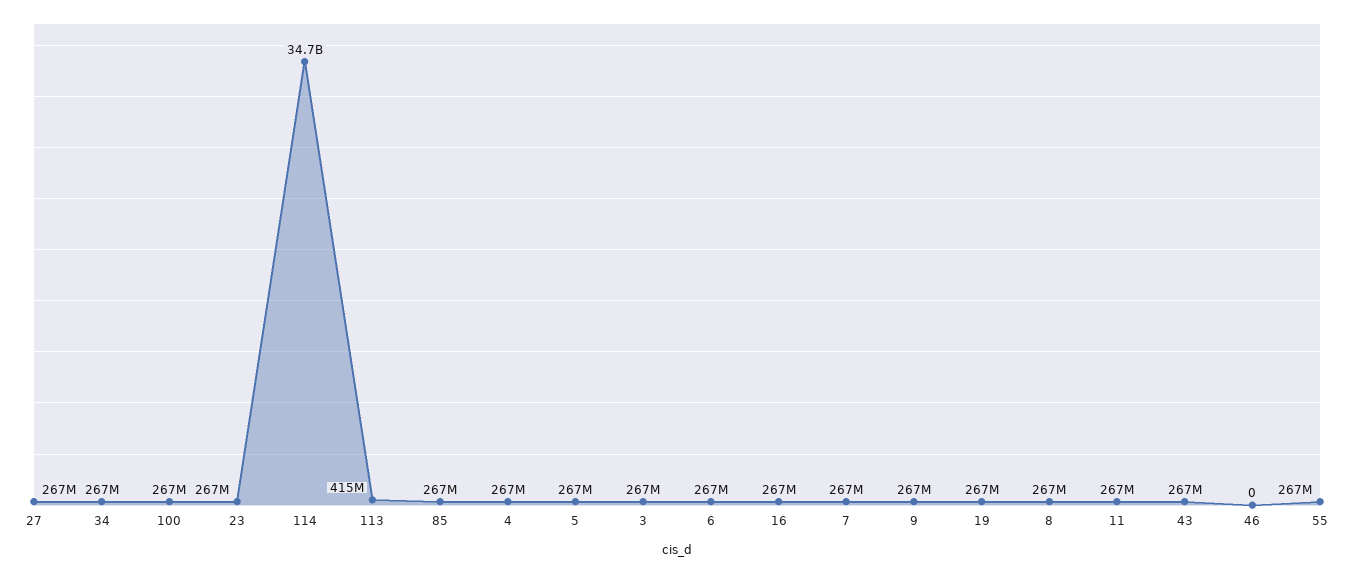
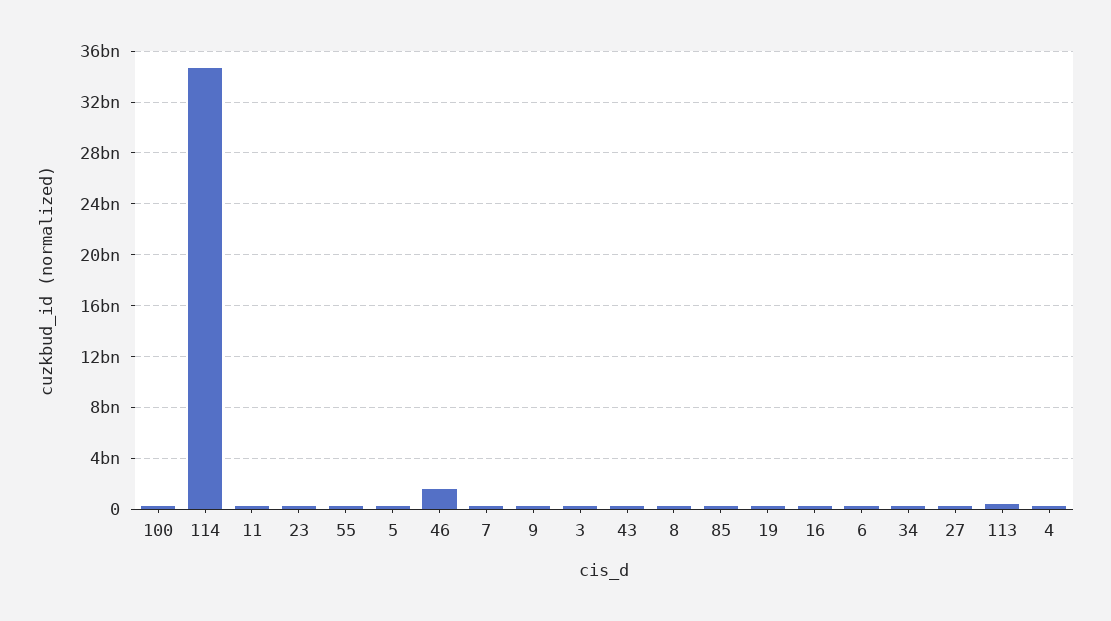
46: 0 -> 1500000000

